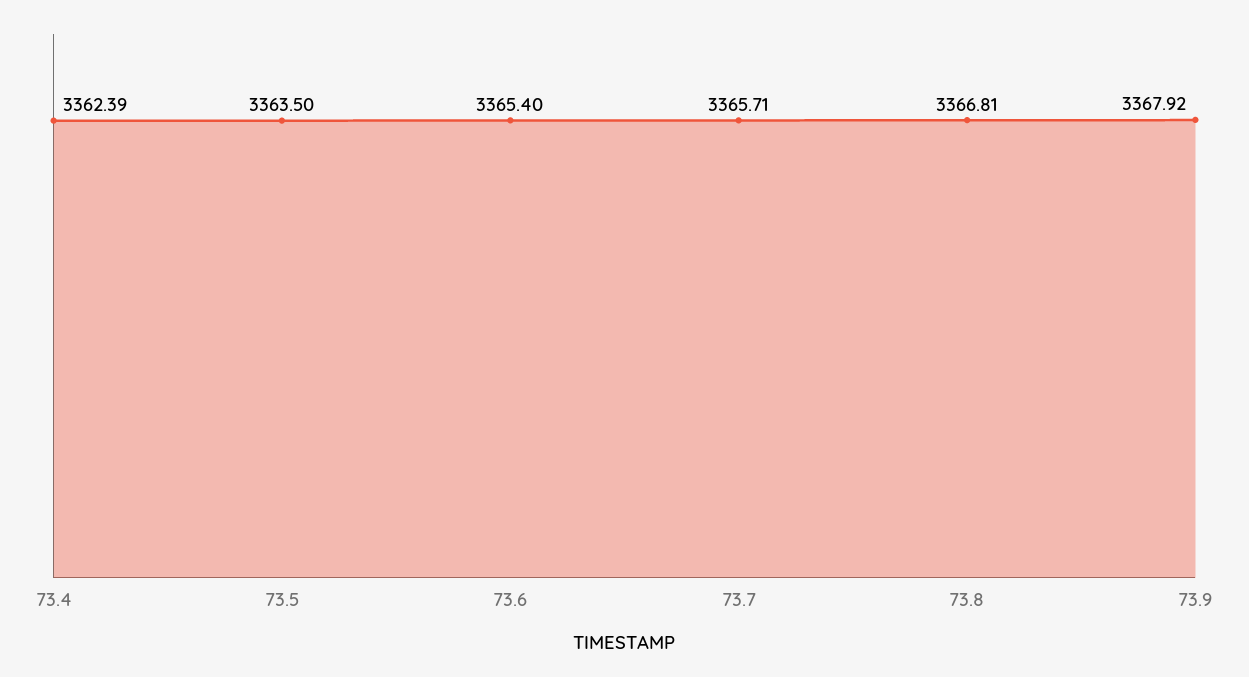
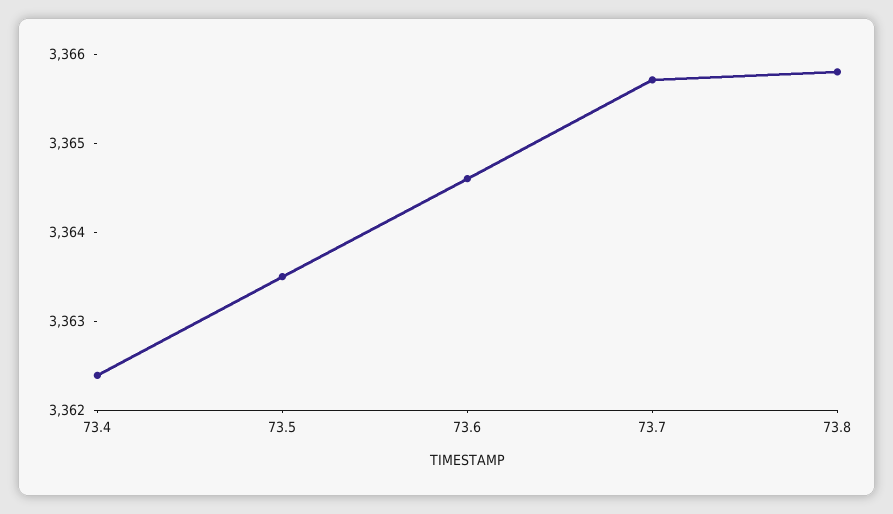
73.6: 3365.4 -> 3364.6
73.8: 3366.81 -> 3365.8
73.9: 3367.92 -> none

